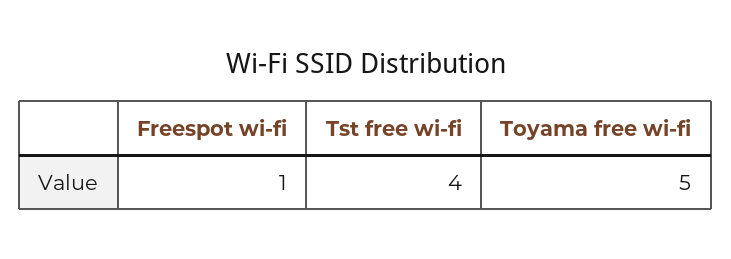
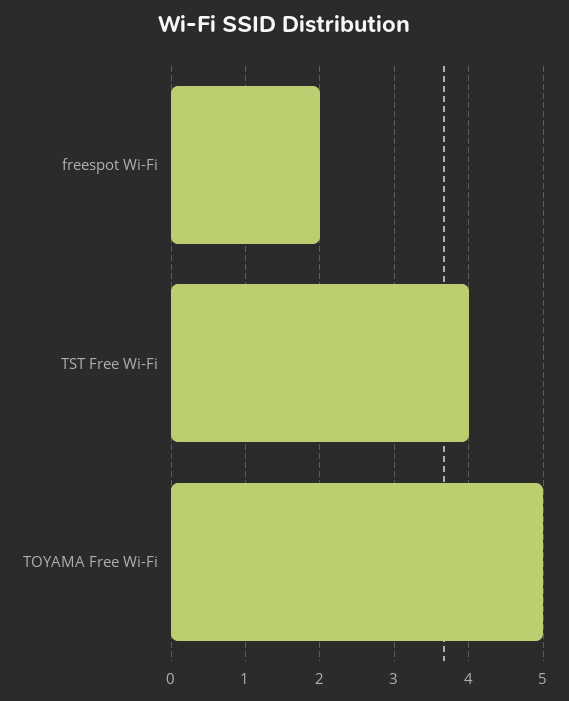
Freespot wi-fi: 1 -> 2

